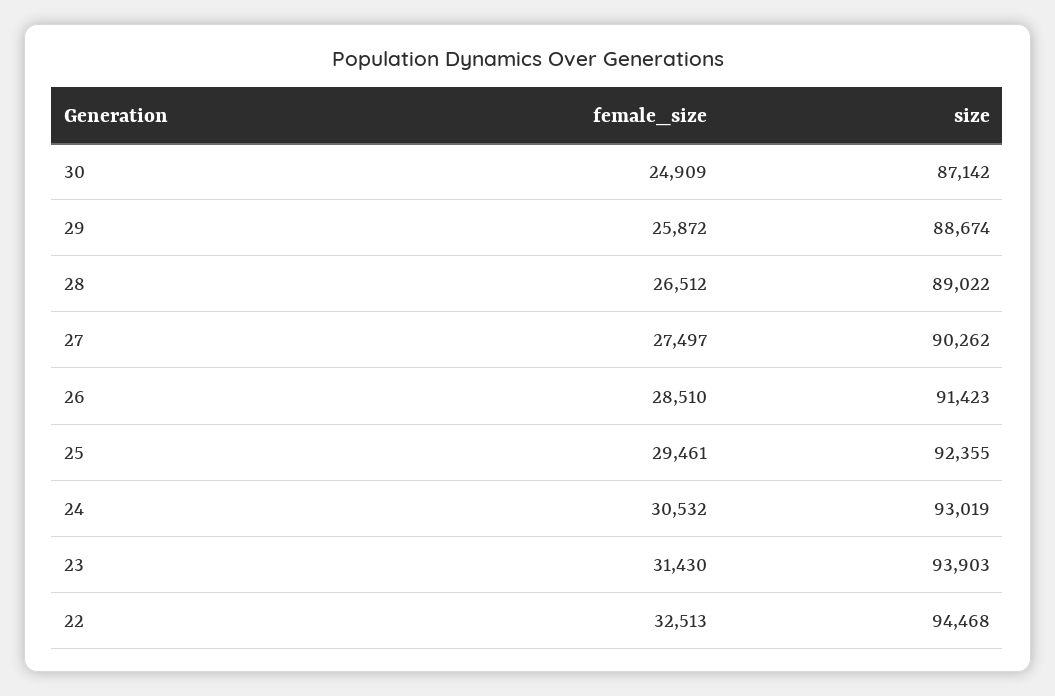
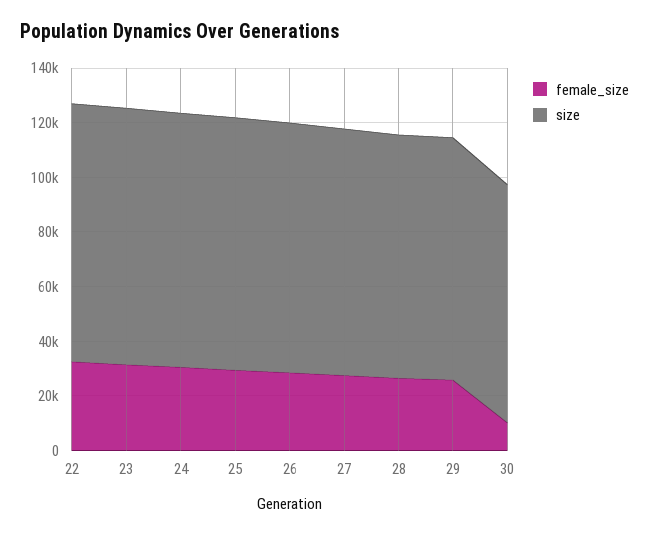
female_size, 30: 24909 -> 10000

